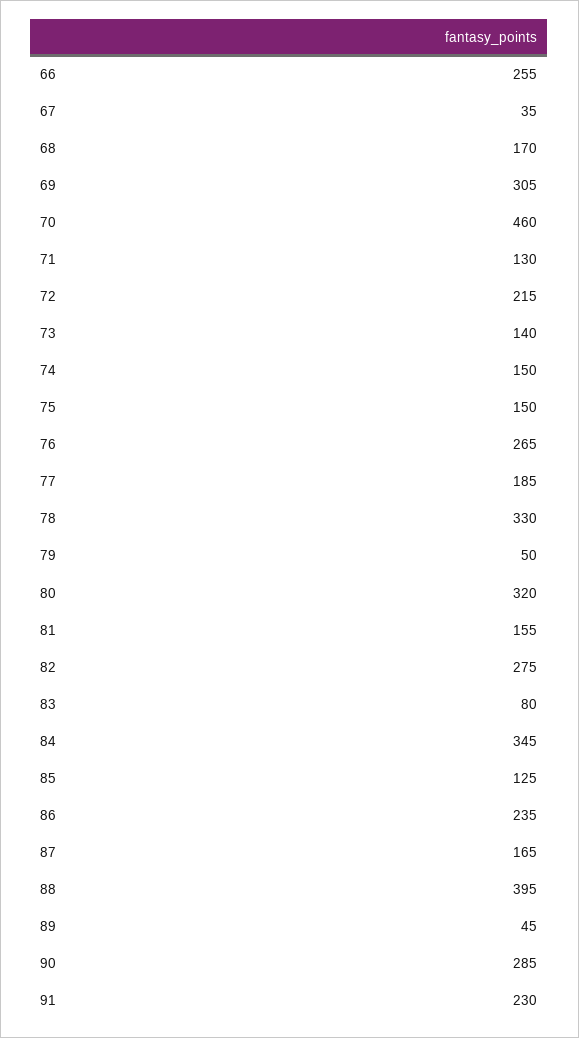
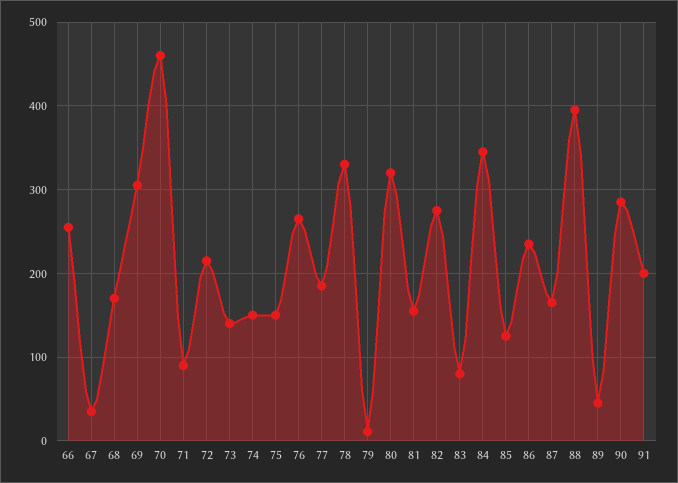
71: 130 -> 90
79: 50 -> 10
91: 230 -> 200

